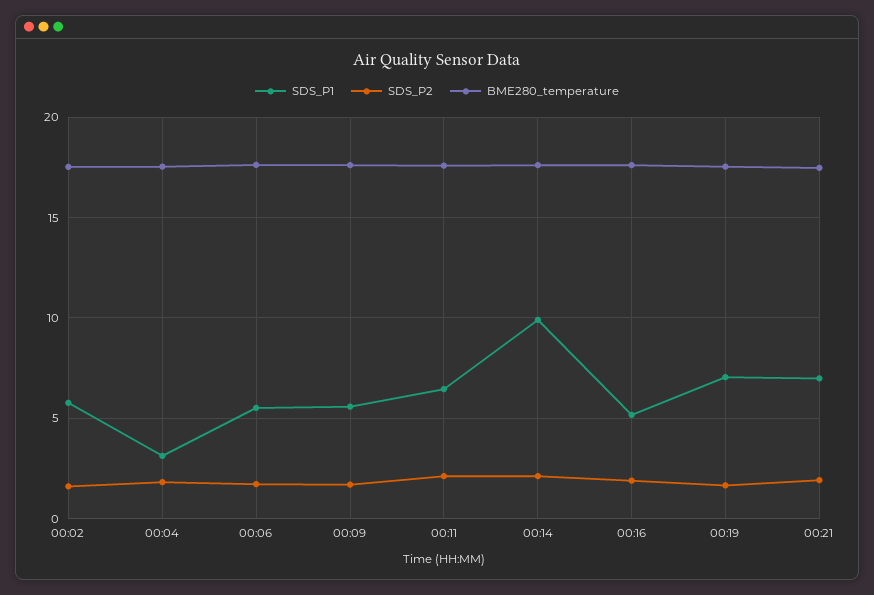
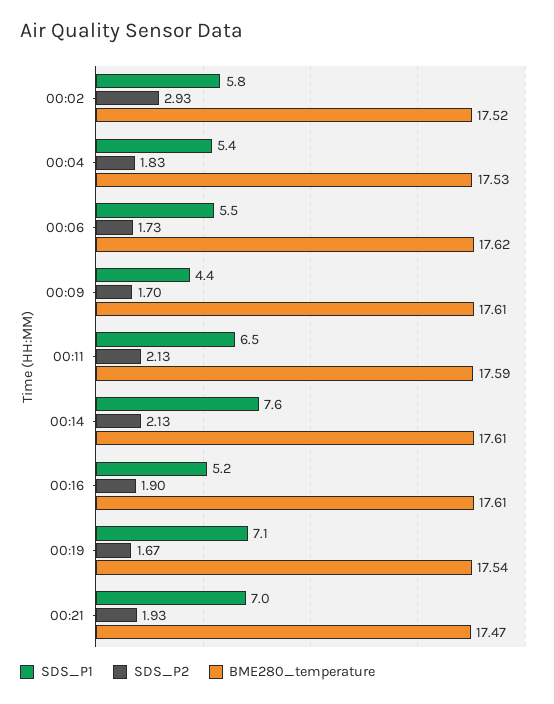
SDS_P2, 00:02: 1.5 -> 2.93
SDS_P1, 00:04: 3 -> 5.4
SDS_P1, 00:09: 5.5 -> 4.4
SDS_P1, 00:14: 10 -> 7.6

